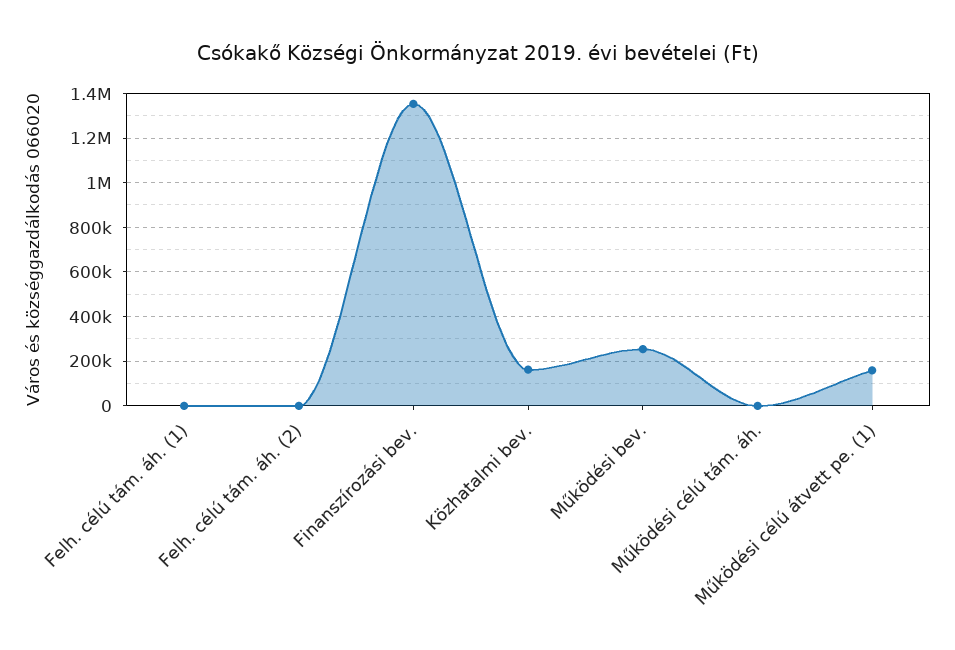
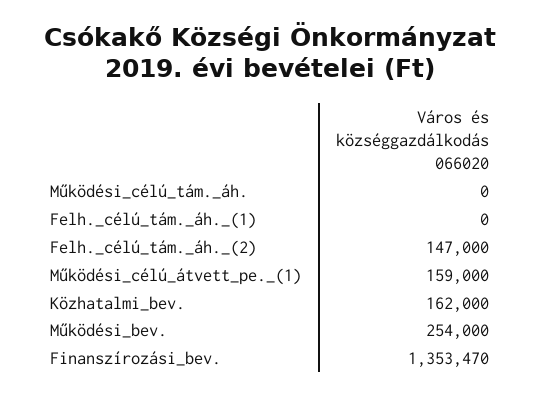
Felh. célú tám. áh. (2): 0 -> 147000

